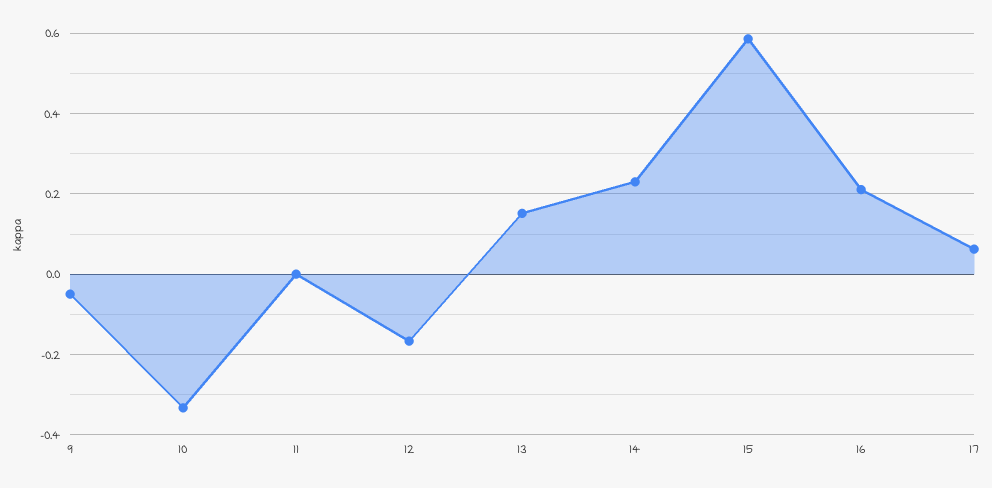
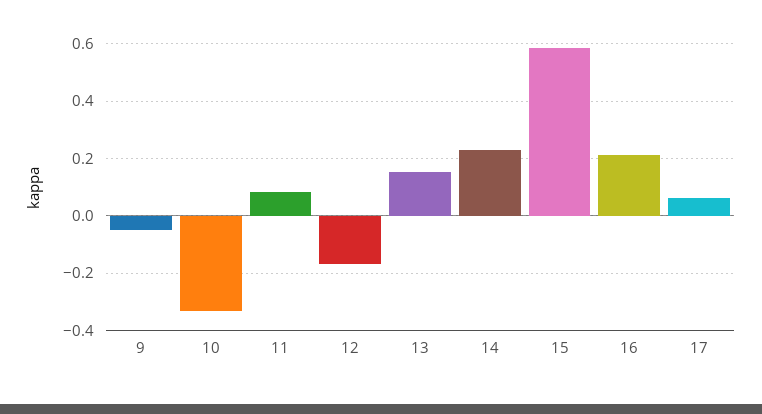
11: 0 -> 0.075

